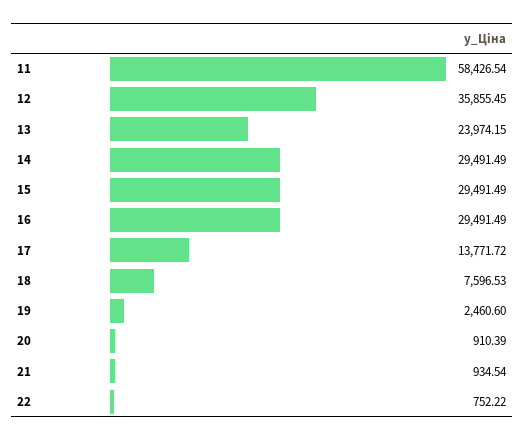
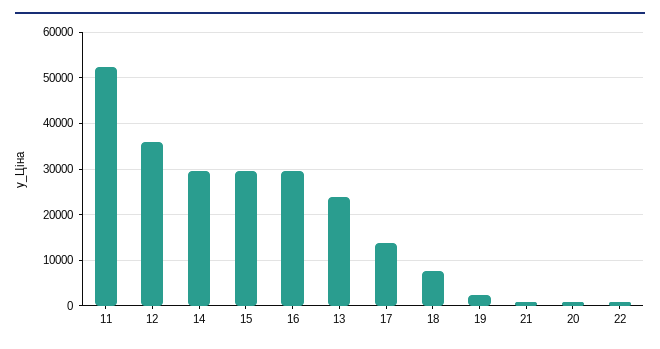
11: 58426.54 -> 52000

